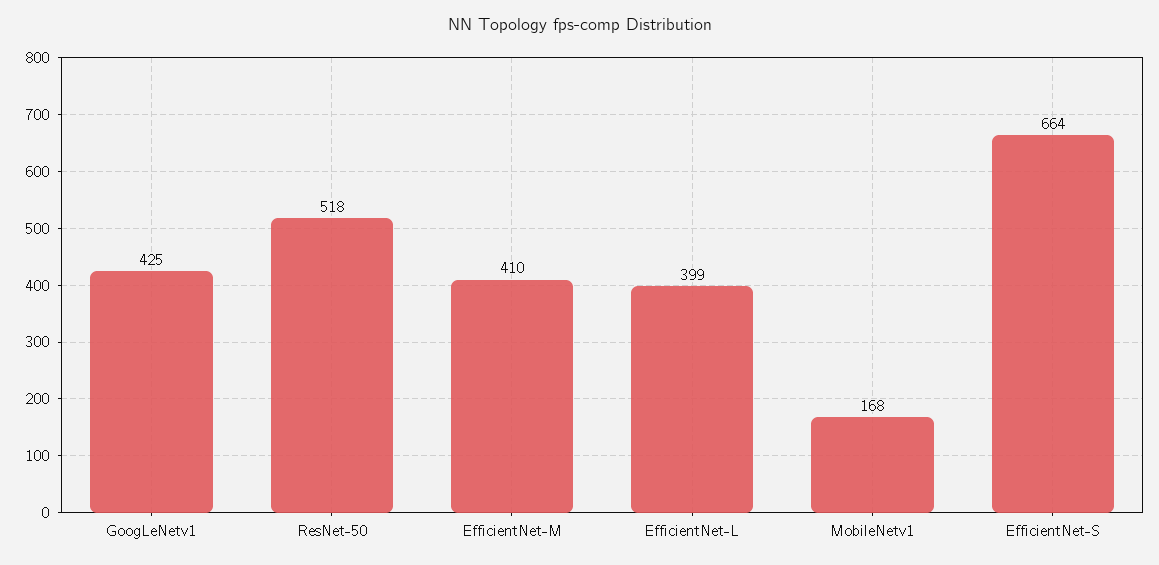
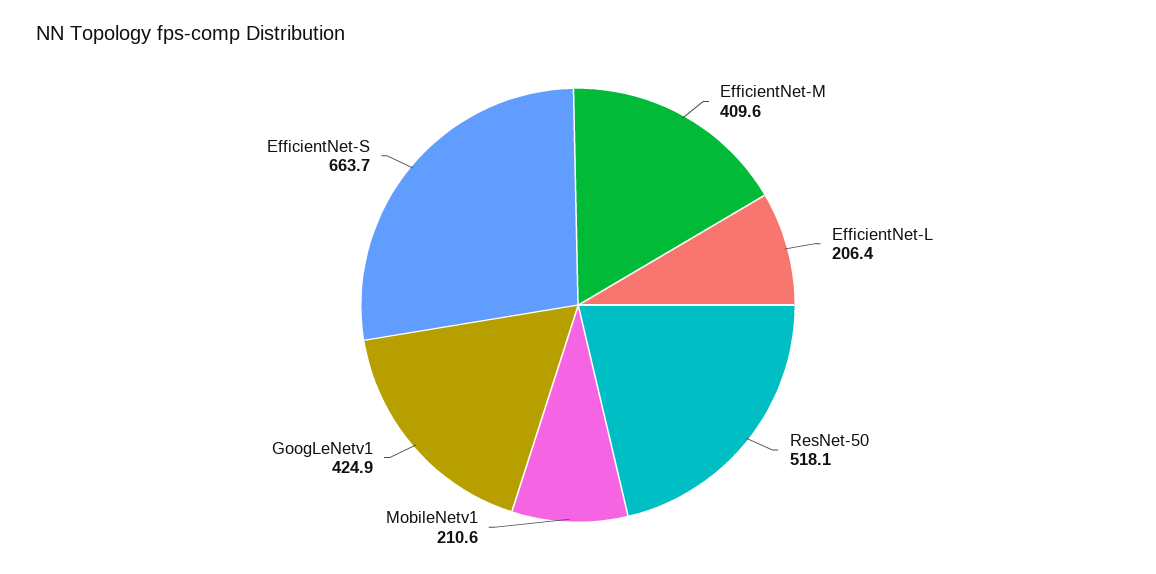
EfficientNet-L: 399 -> 206.4
MobileNetv1: 168 -> 210.6

